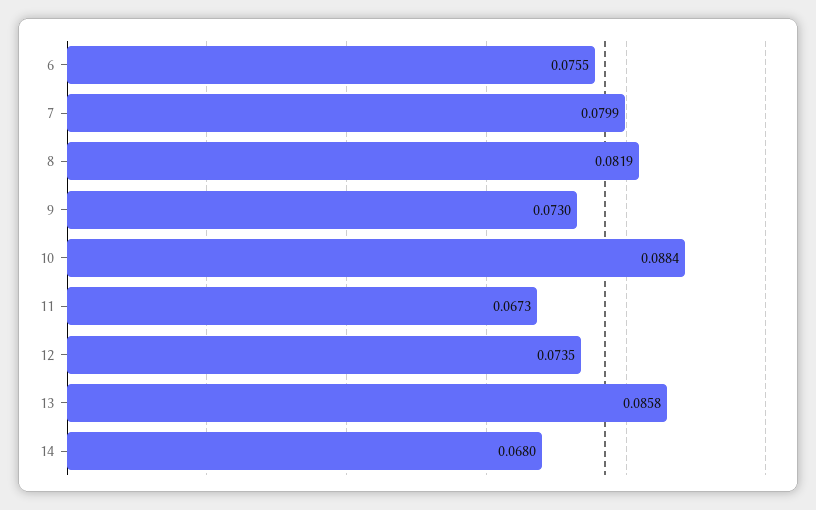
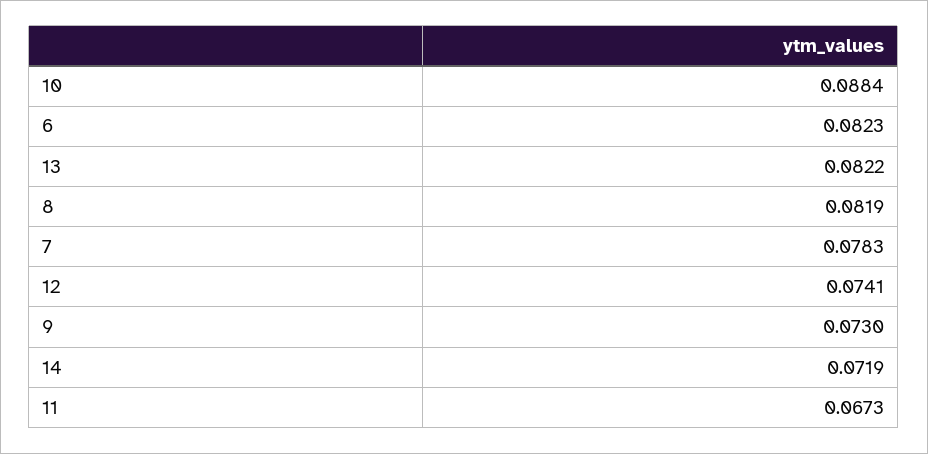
6: 0.0755 -> 0.0823
7: 0.0799 -> 0.0783
12: 0.0735 -> 0.0741
13: 0.0858 -> 0.0822
14: 0.068 -> 0.0719

